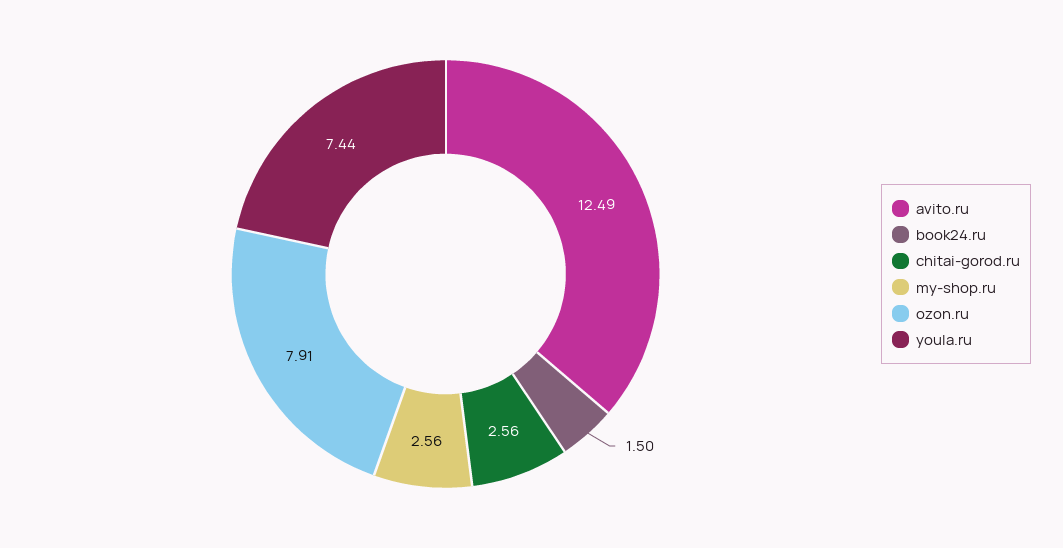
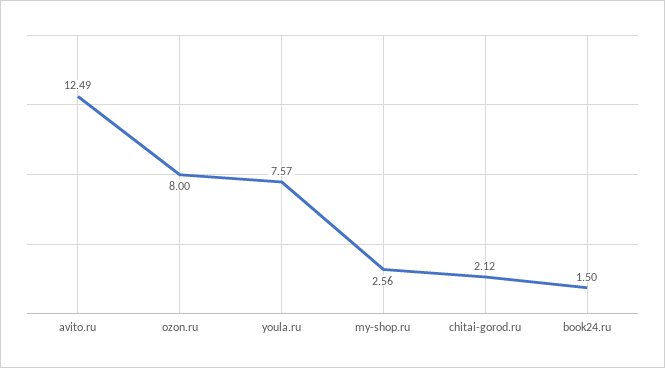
chitai-gorod.ru: 2.56 -> 2.12
ozon.ru: 7.91 -> 8
youla.ru: 7.44 -> 7.57

